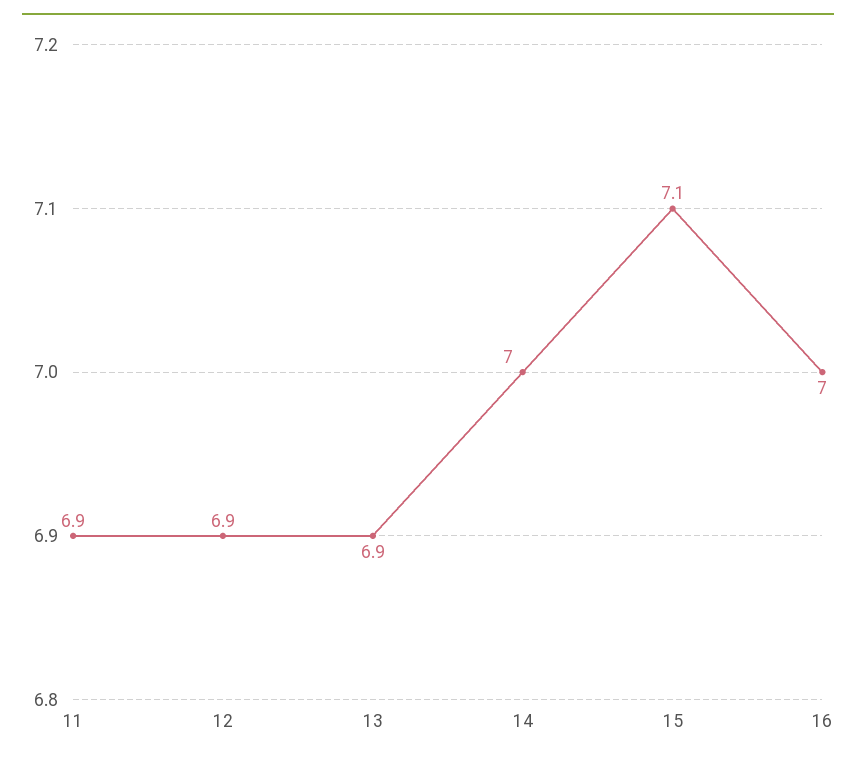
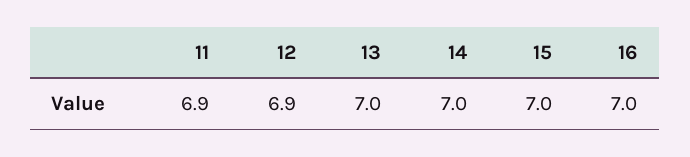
13: 6.9 -> 7
15: 7.1 -> 7

